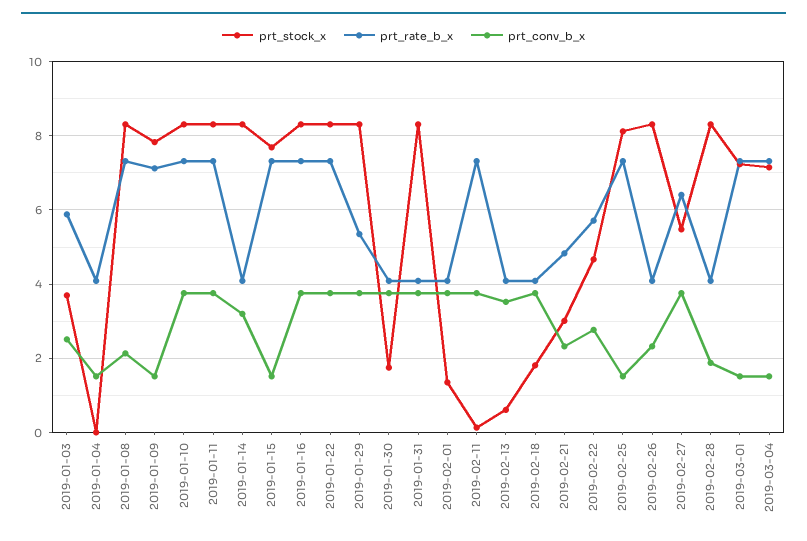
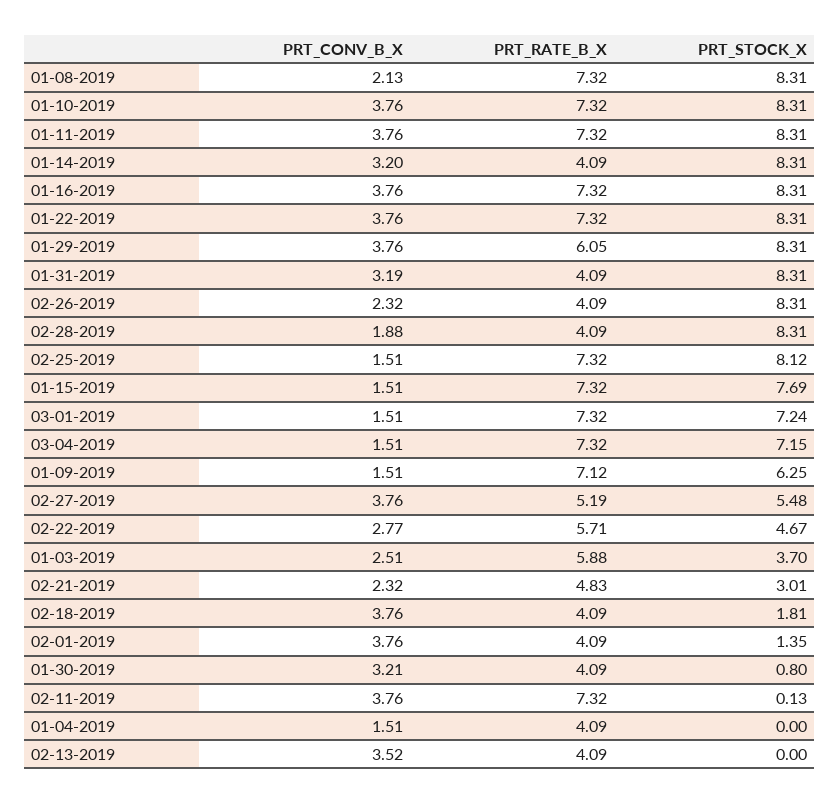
prt_stock_x, 2019-01-09: 7.8 -> 6.25
prt_rate_b_x, 2019-01-29: 5.4 -> 6.05
prt_stock_x, 2019-01-30: 1.8 -> 0.8
prt_conv_b_x, 2019-01-30: 3.8 -> 3.21
prt_conv_b_x, 2019-01-31: 3.8 -> 3.19
prt_stock_x, 2019-02-13: 0.6 -> 0
prt_rate_b_x, 2019-02-27: 6.4 -> 5.19

